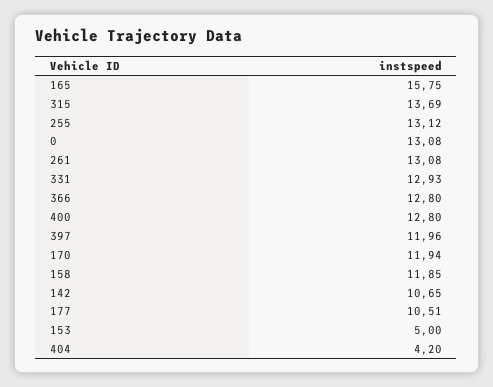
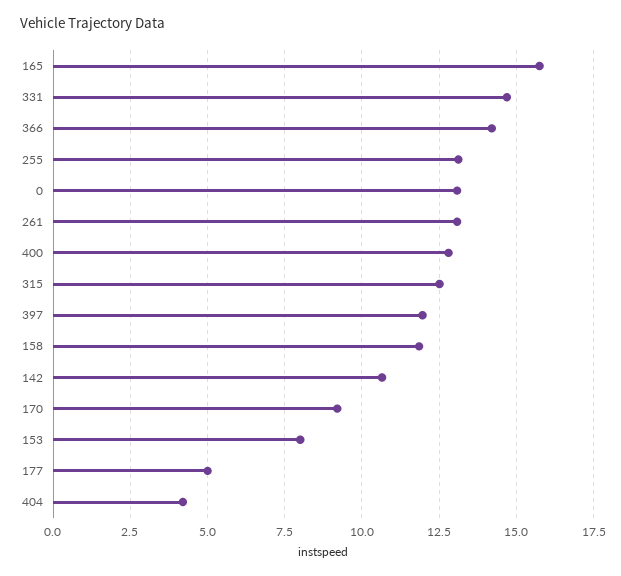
315: 13.69 -> 12.5
331: 12.93 -> 14.75
366: 12.8 -> 14.25
170: 11.94 -> 9.25
177: 10.51 -> 5
153: 5 -> 8

